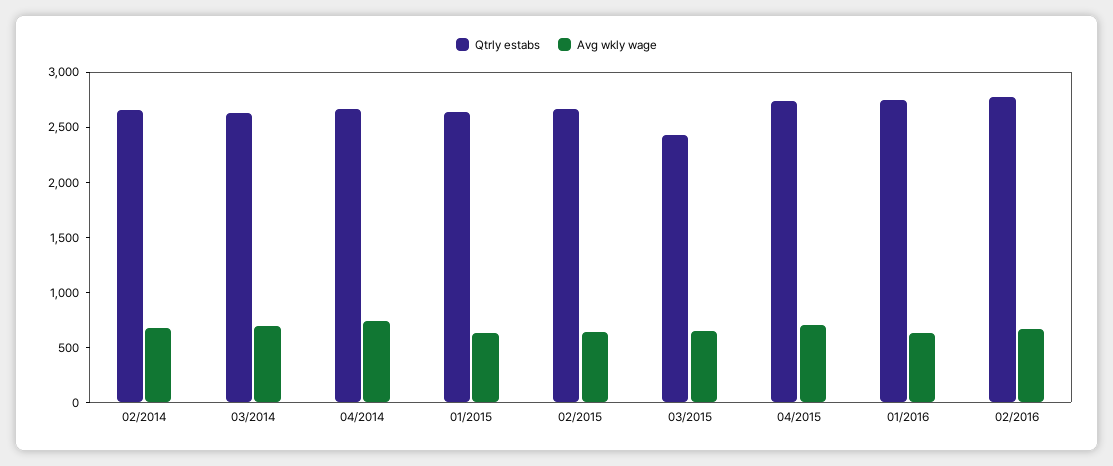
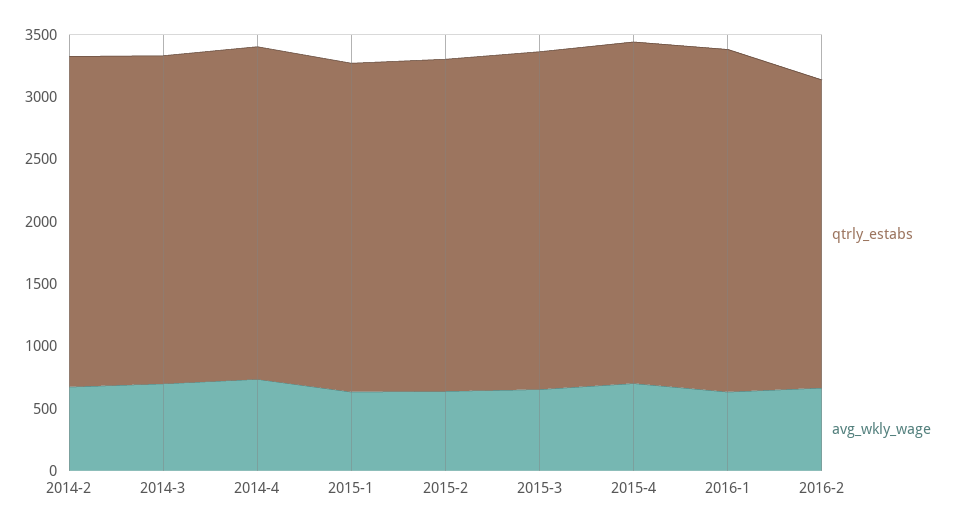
Qtrly estabs, 03/2015: 2400 -> 2700
Qtrly estabs, 02/2016: 2800 -> 2500

